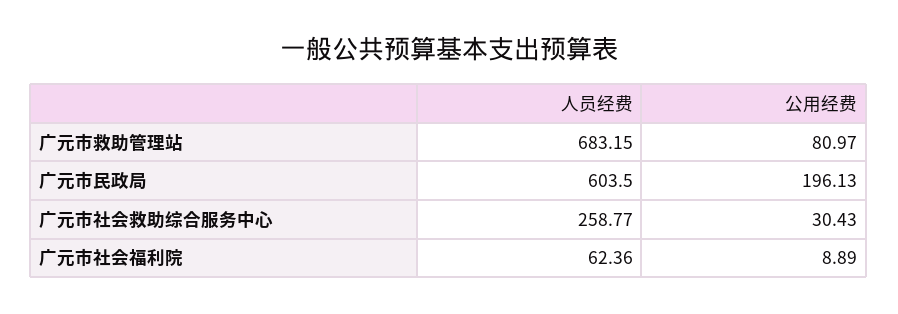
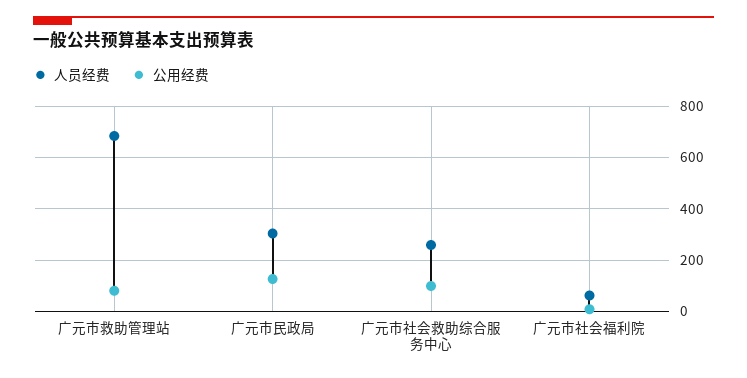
人员经费, 广元市民政局: 603.5 -> 300
公用经费, 广元市民政局: 196.13 -> 125
公用经费, 广元市社会救助综合服务中心: 30.43 -> 100

